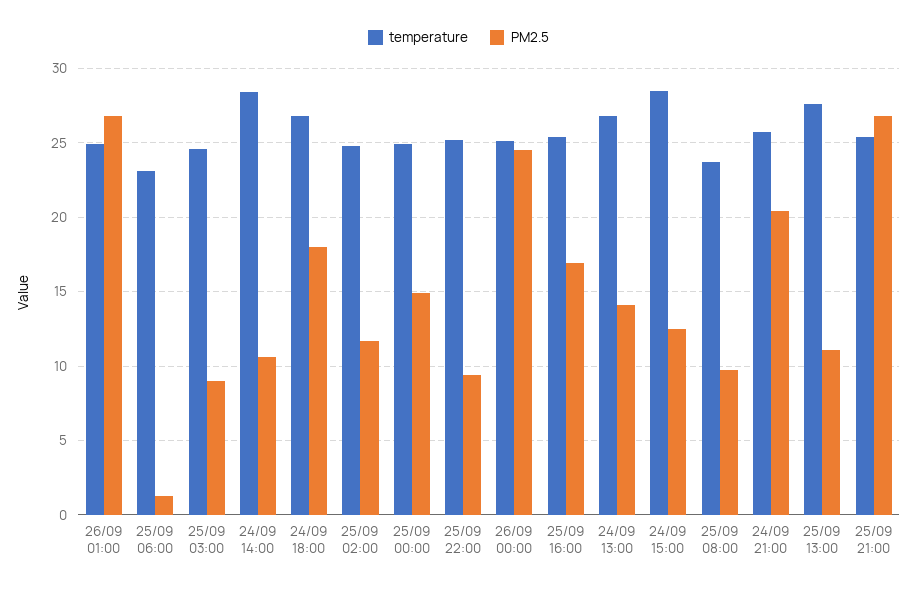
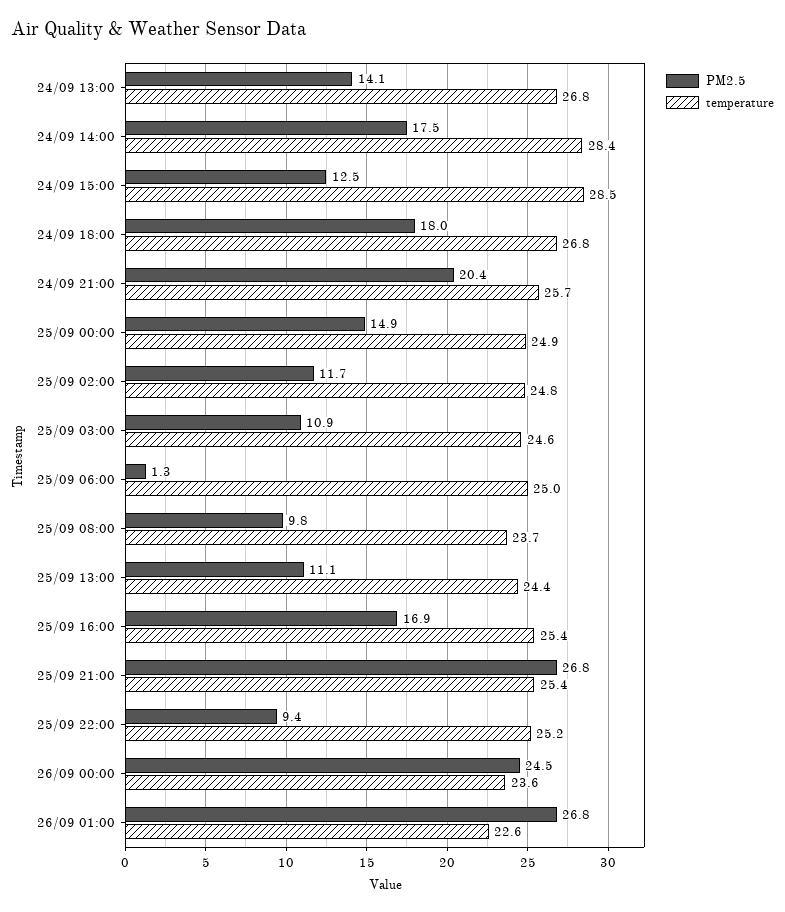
temperature, 26/09 01:00: 25 -> 22.6
temperature, 25/09 06:00: 23 -> 25
PM2.5, 25/09 03:00: 9 -> 10.9
PM2.5, 24/09 14:00: 10.5 -> 17.5
temperature, 26/09 00:00: 25 -> 23.6
temperature, 25/09 13:00: 27.5 -> 24.4

